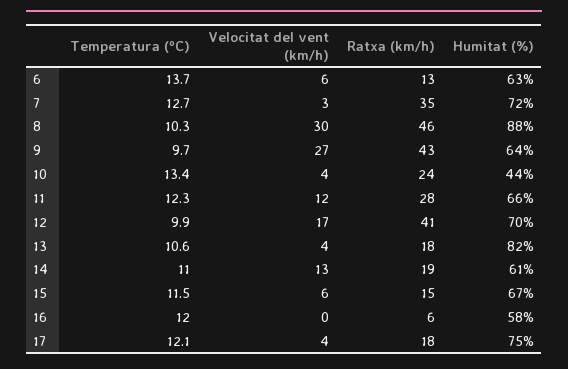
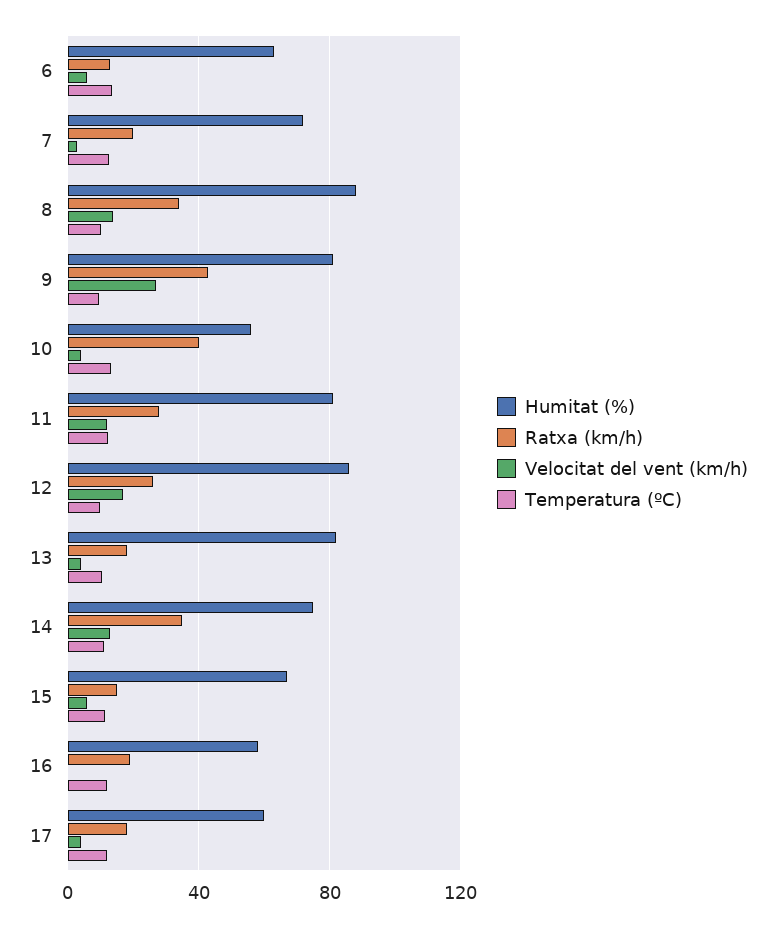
Ratxa (km/h), 7: 35 -> 20
Velocitat del vent (km/h), 8: 30 -> 15
Ratxa (km/h), 8: 46 -> 35
Humitat (%), 9: 64 -> 80
Ratxa (km/h), 10: 24 -> 40
Humitat (%), 10: 44 -> 55
Humitat (%), 11: 66 -> 80
Ratxa (km/h), 12: 41 -> 25
Humitat (%), 12: 70 -> 85
Ratxa (km/h), 14: 19 -> 35
Humitat (%), 14: 61 -> 75
Ratxa (km/h), 16: 6 -> 20
Humitat (%), 17: 75 -> 60

